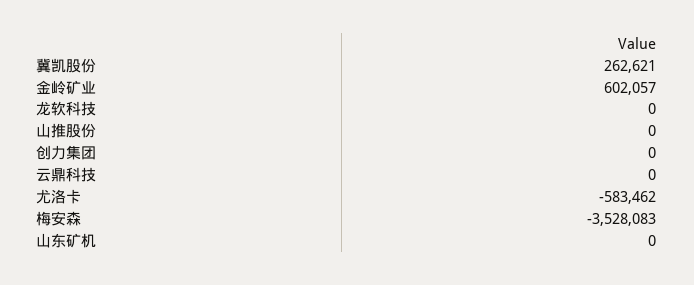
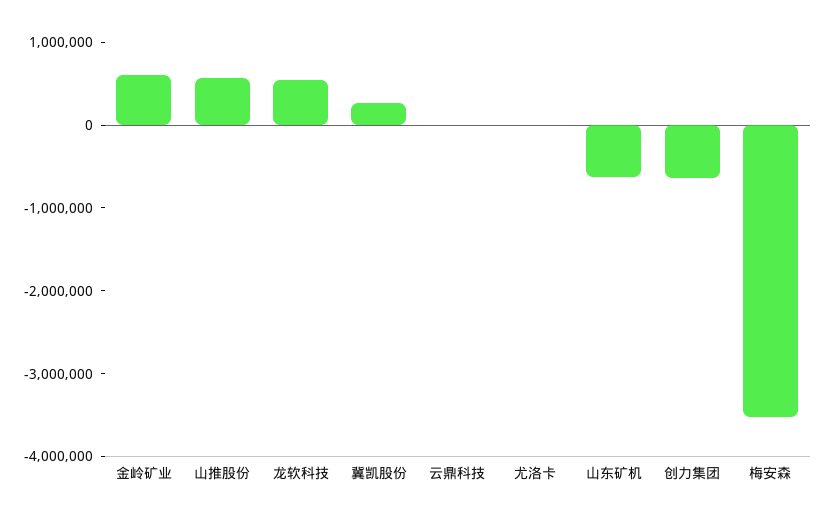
龙软科技: 0 -> 600000
山推股份: 0 -> 600000
创力集团: 0 -> -600000
尤洛卡: -583462 -> 0
山东矿机: 0 -> -600000

